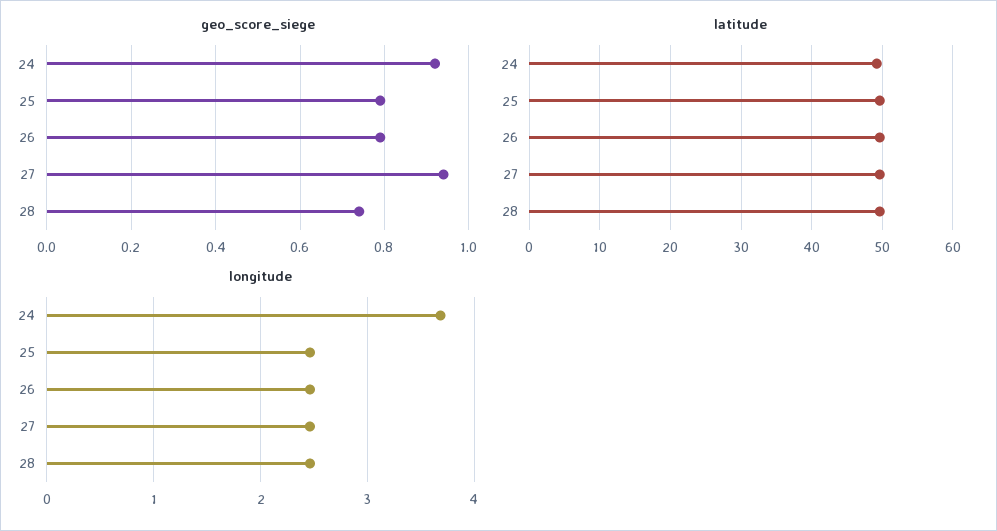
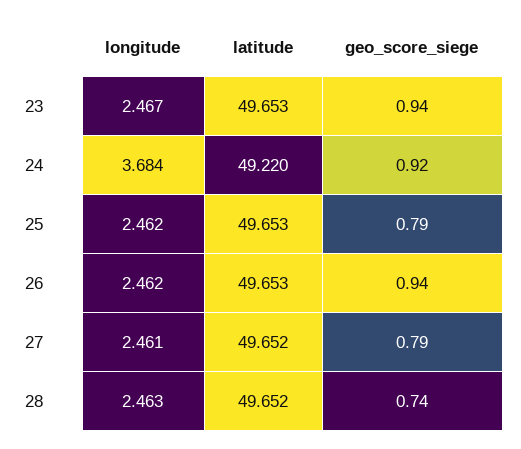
geo_score_siege, 26: 0.8 -> 0.94
geo_score_siege, 27: 0.95 -> 0.79
longitude, 23: none -> 2.467
latitude, 23: none -> 49.653
geo_score_siege, 23: none -> 0.94

